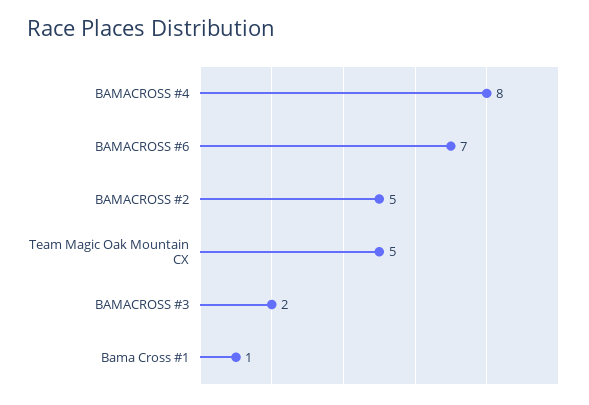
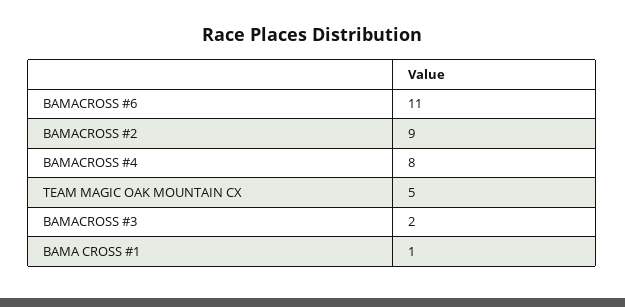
BAMACROSS #6: 7 -> 11
BAMACROSS #2: 5 -> 9

